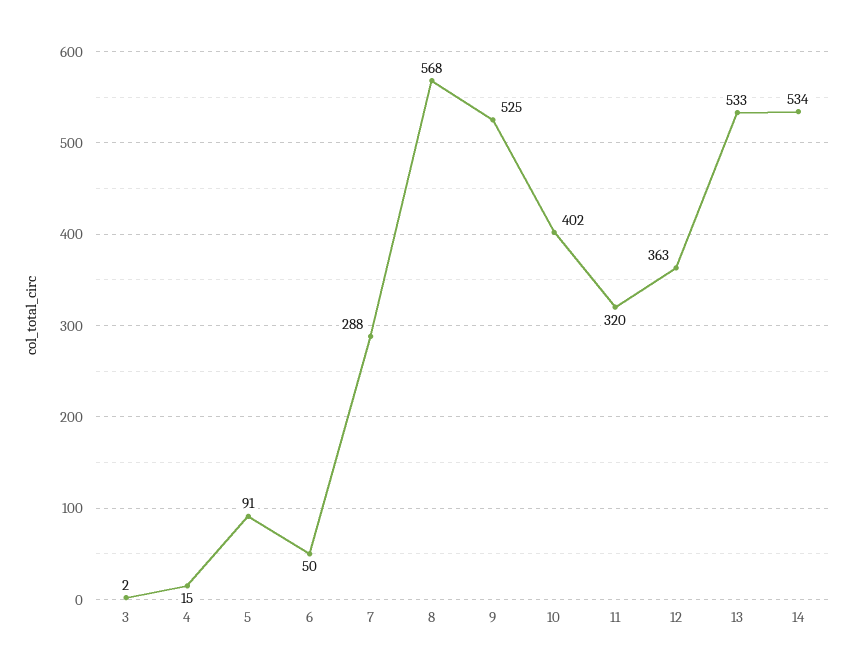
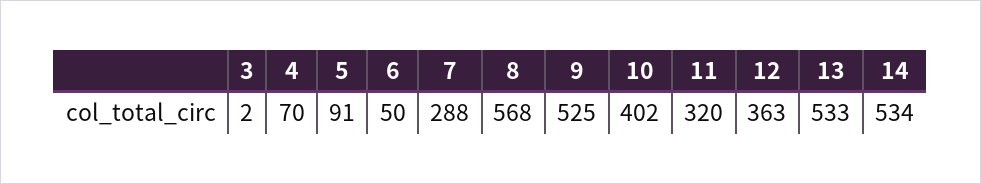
4: 15 -> 70

